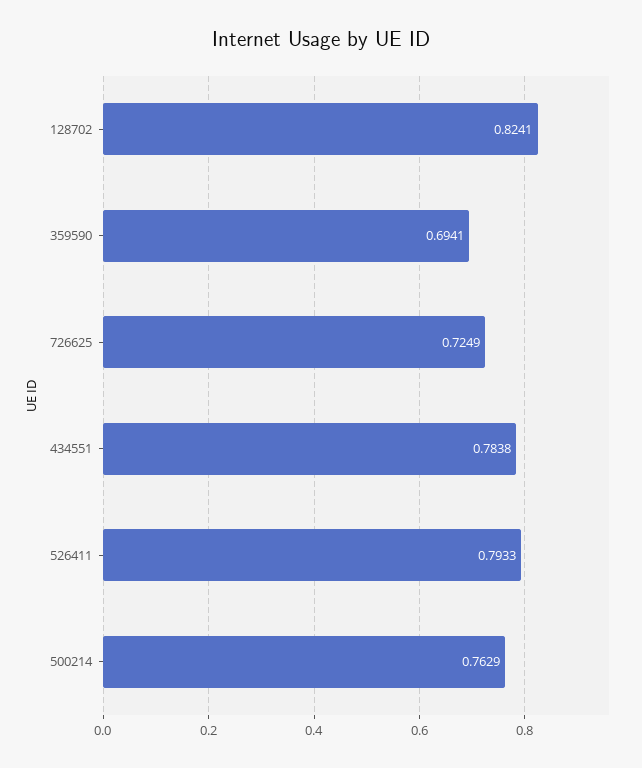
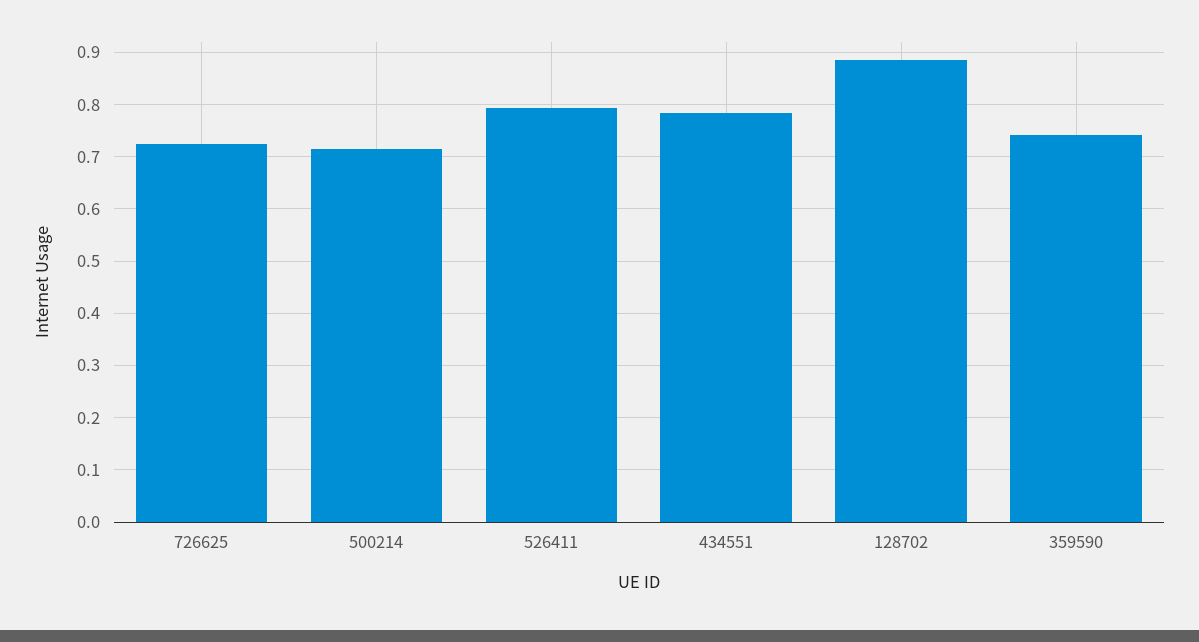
128702: 0.8241 -> 0.88
359590: 0.6941 -> 0.74
500214: 0.7629 -> 0.72

